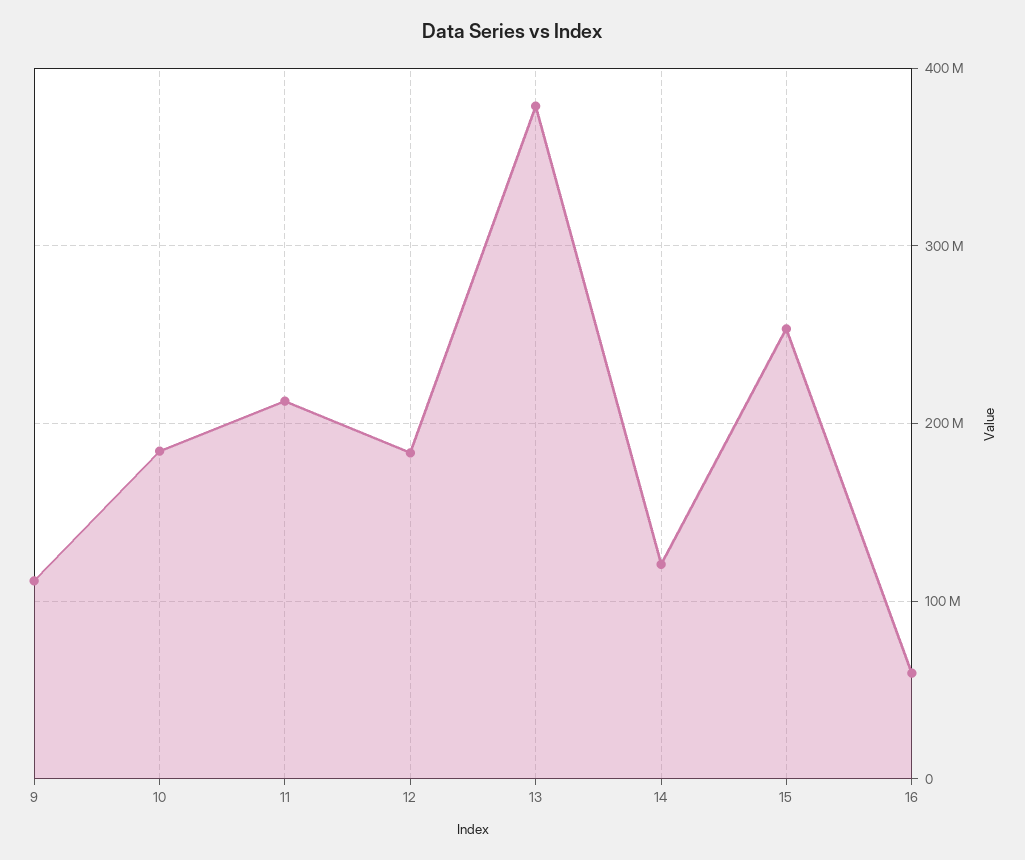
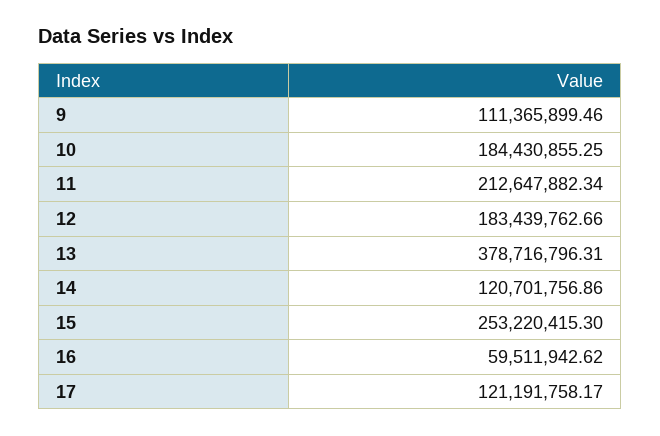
17: none -> 121191758.17

